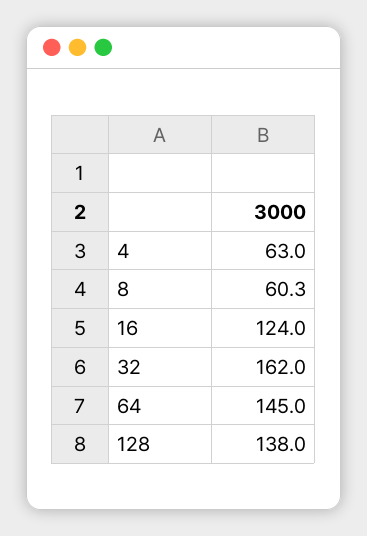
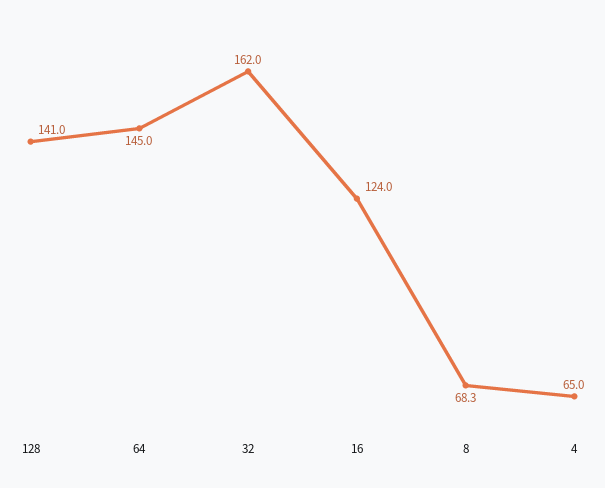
4: 63 -> 65
8: 60.3 -> 68.3
128: 138 -> 141

